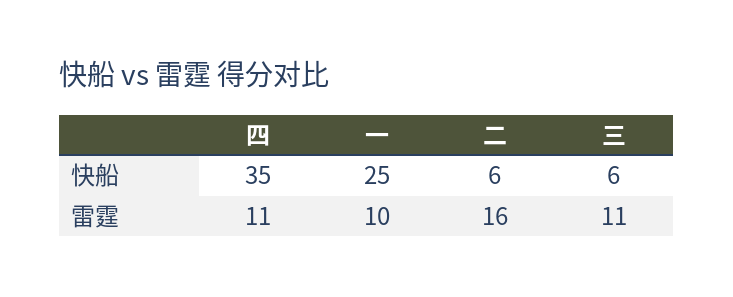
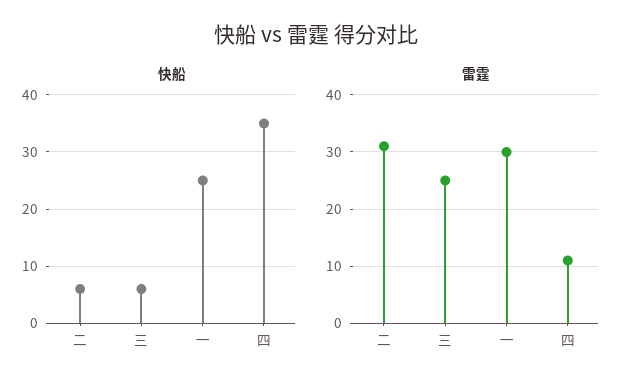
雷霆, 一: 10 -> 30
雷霆, 二: 16 -> 30
雷霆, 三: 11 -> 25

